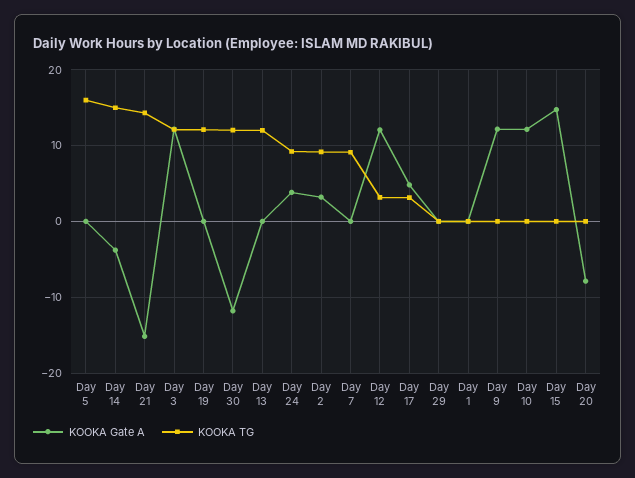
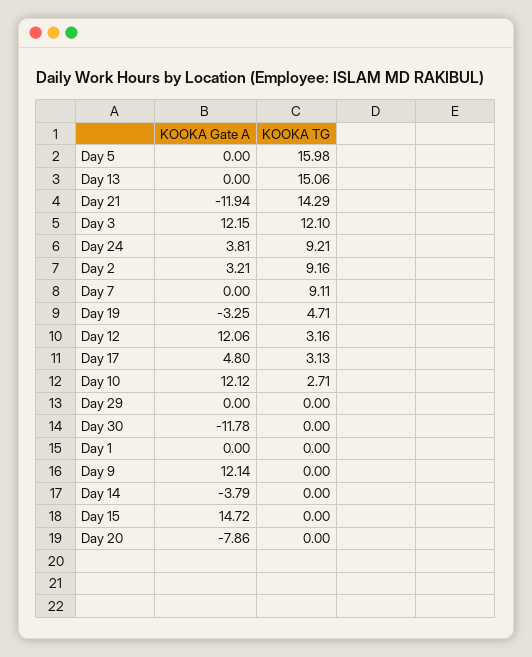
KOOKA TG, Day 14: 15 -> 0
KOOKA Gate A, Day 21: -15 -> -11.94
KOOKA Gate A, Day 19: 0 -> -3.25
KOOKA TG, Day 19: 12 -> 4.71
KOOKA TG, Day 30: 12 -> 0
KOOKA TG, Day 13: 12 -> 15.06
KOOKA TG, Day 10: 0 -> 2.71

